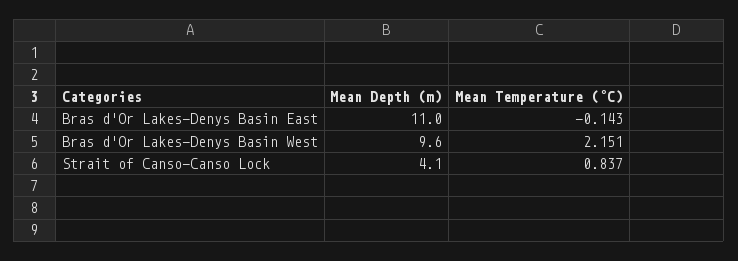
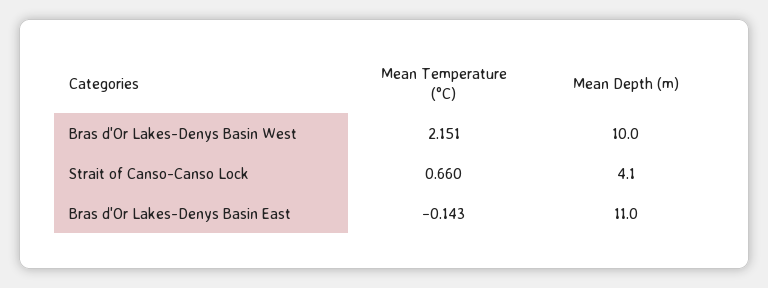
Mean Depth (m), Bras d'Or Lakes-Denys Basin West: 9.6 -> 10
Mean Temperature (°C), Strait of Canso-Canso Lock: 0.837 -> 0.66

